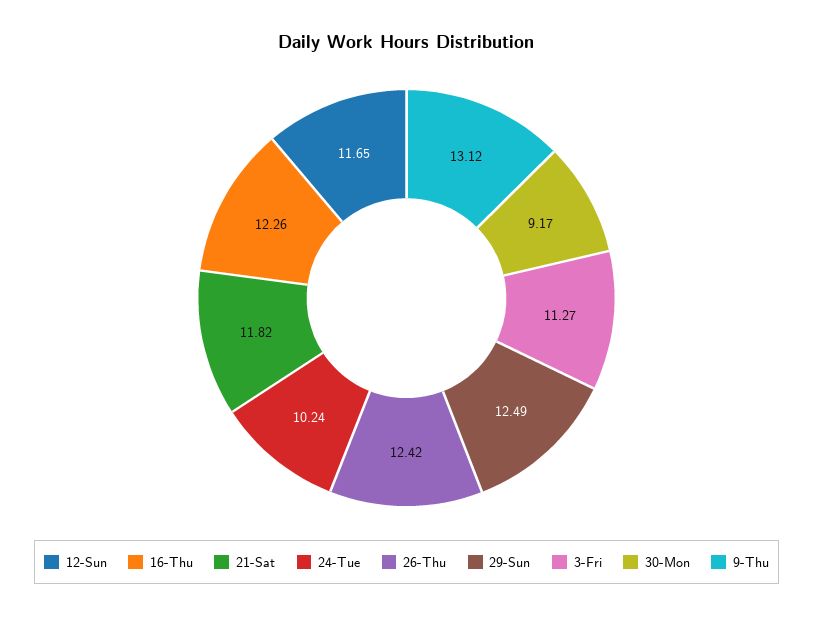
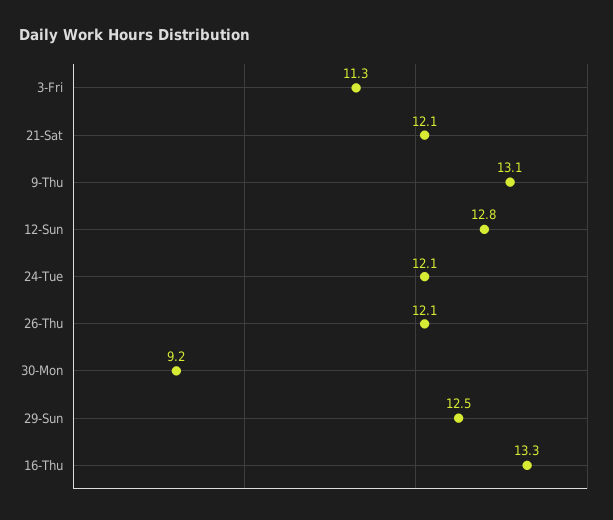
12-Sun: 11.65 -> 12.8
16-Thu: 12.26 -> 13.3
21-Sat: 11.82 -> 12.1
24-Tue: 10.24 -> 12.1
26-Thu: 12.42 -> 12.1

